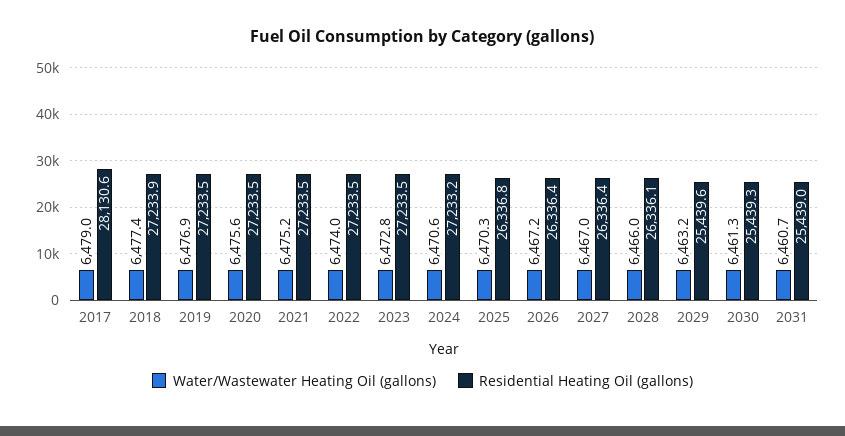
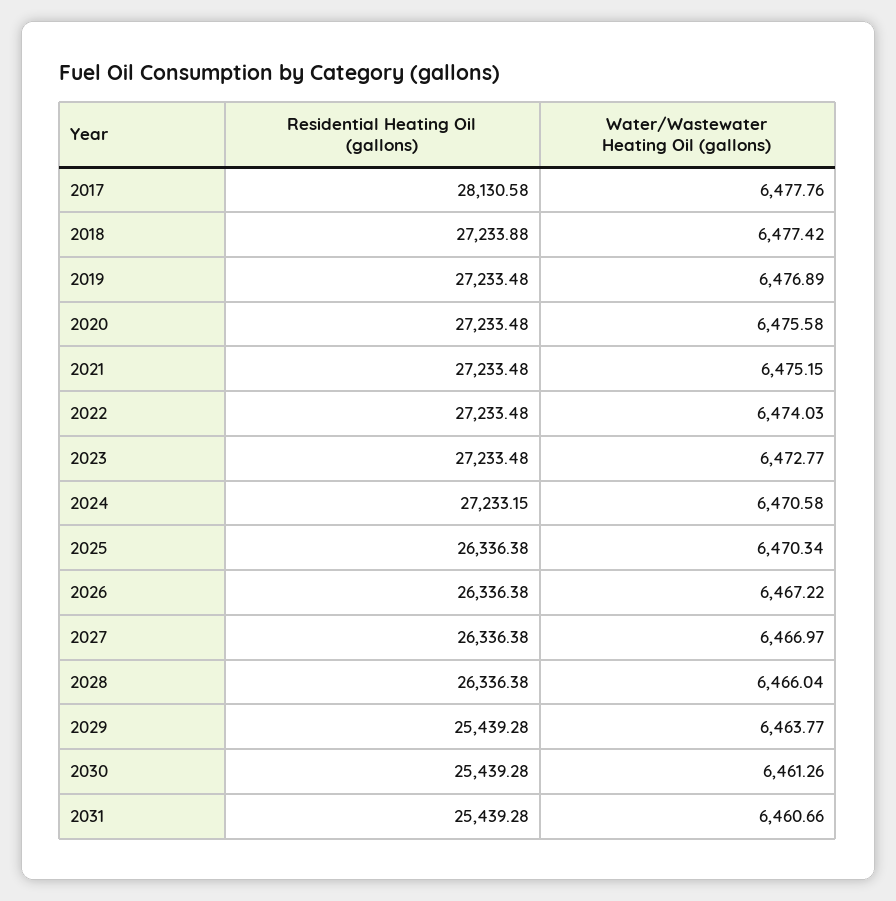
Water/Wastewater Heating Oil (gallons), 2017: 6479 -> 6477.76
Residential Heating Oil (gallons), 2025: 26336.8 -> 26336.38
Residential Heating Oil (gallons), 2028: 26336.1 -> 26336.38
Water/Wastewater Heating Oil (gallons), 2029: 6463.2 -> 6463.77
Residential Heating Oil (gallons), 2029: 25439.6 -> 25439.28
Residential Heating Oil (gallons), 2031: 25439 -> 25439.28

